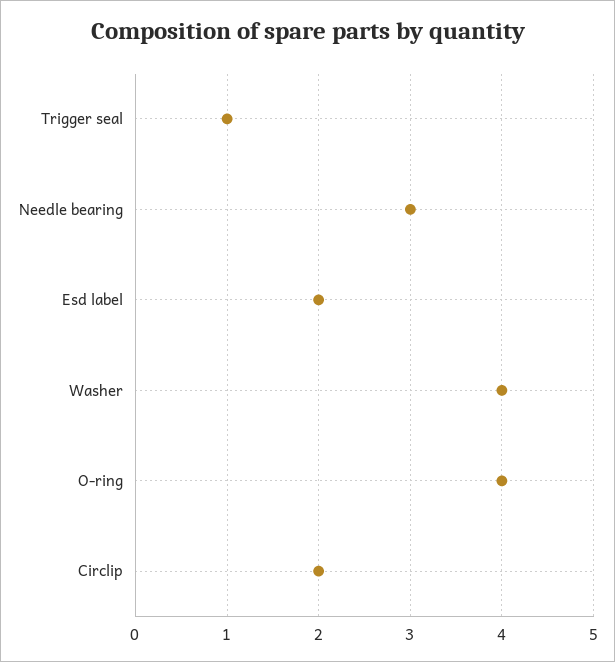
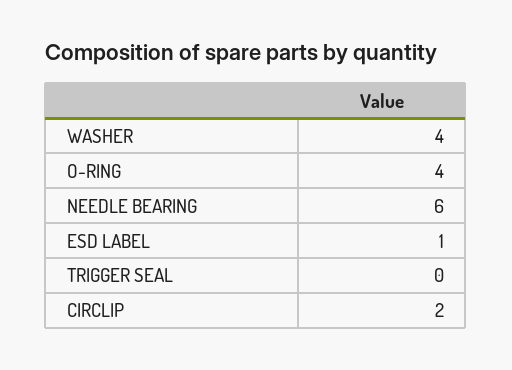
Trigger seal: 1 -> 0
Needle bearing: 3 -> 6
Esd label: 2 -> 1

